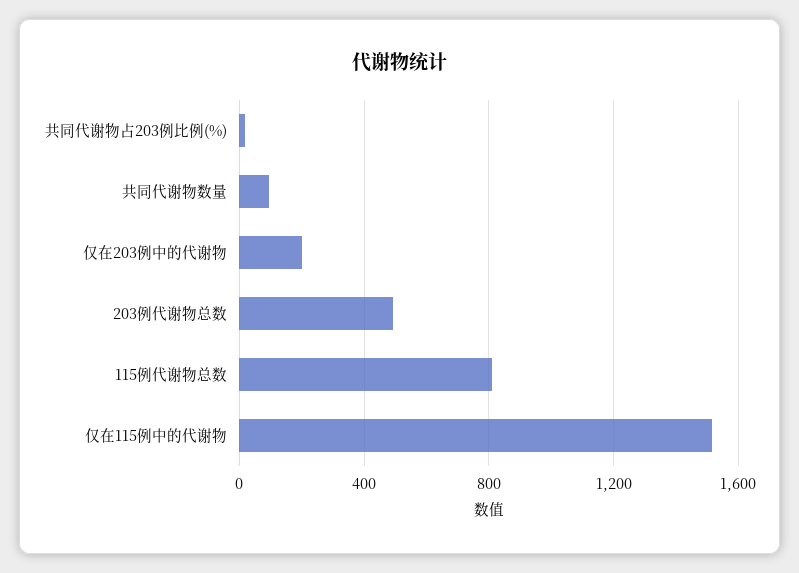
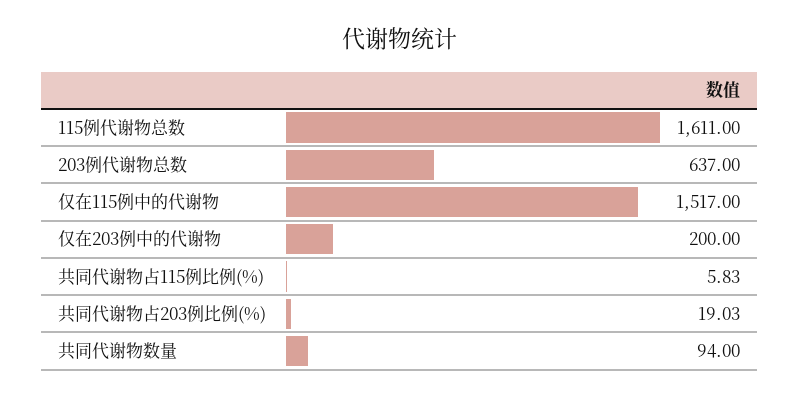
203例代谢物总数: 500 -> 637
115例代谢物总数: 800 -> 1611
共同代谢物占115例比例(%): none -> 5.83

